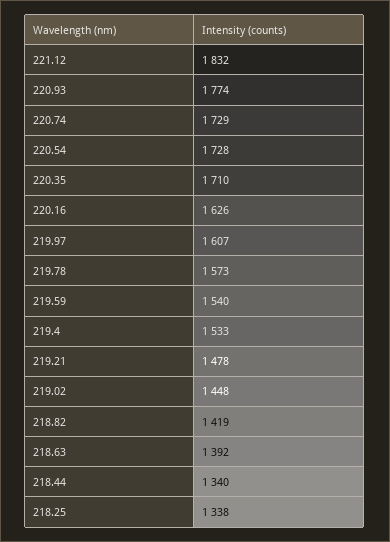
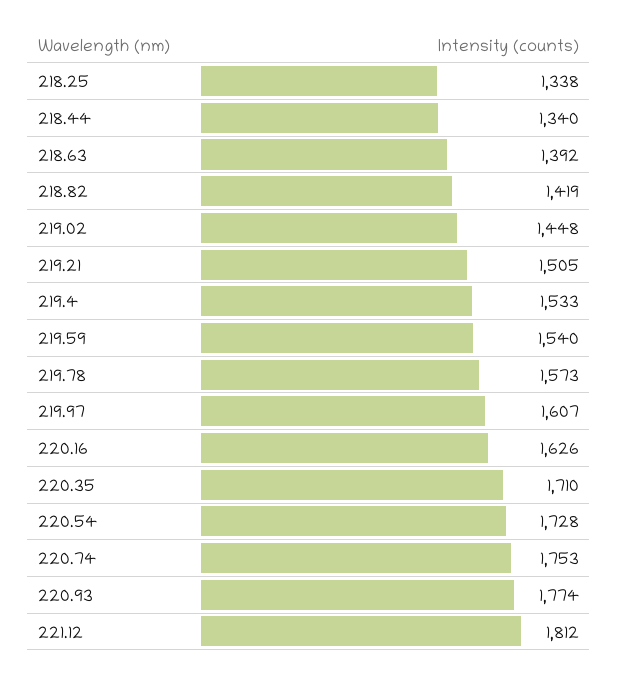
221.12: 1832 -> 1812
220.74: 1729 -> 1753
219.21: 1478 -> 1505

